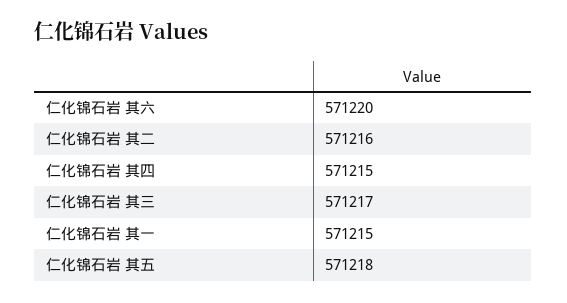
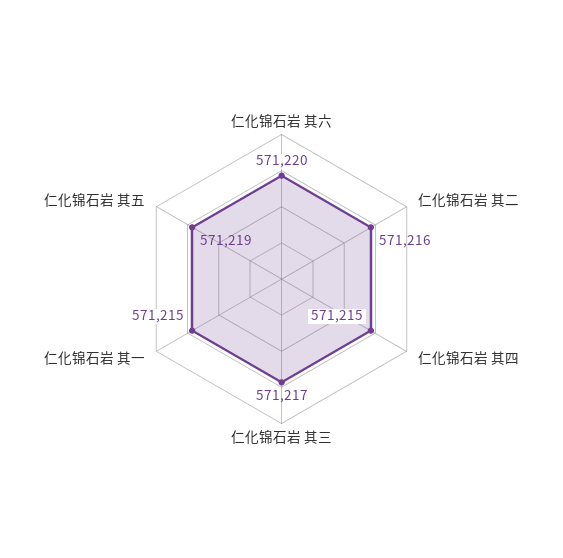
仁化锦石岩 其五: 571218 -> 571219

